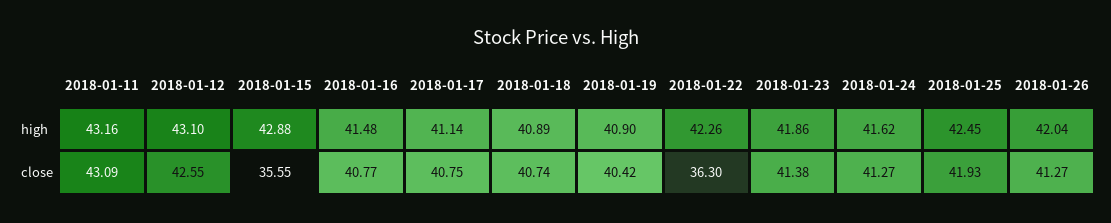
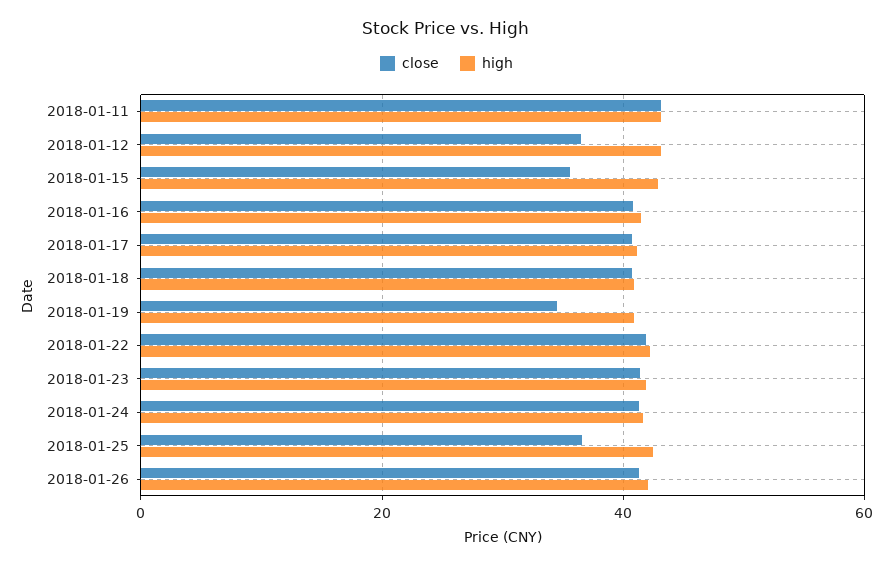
close, 2018-01-12: 42.55 -> 36
close, 2018-01-19: 40.42 -> 34
close, 2018-01-22: 36.3 -> 42
close, 2018-01-25: 41.93 -> 36

